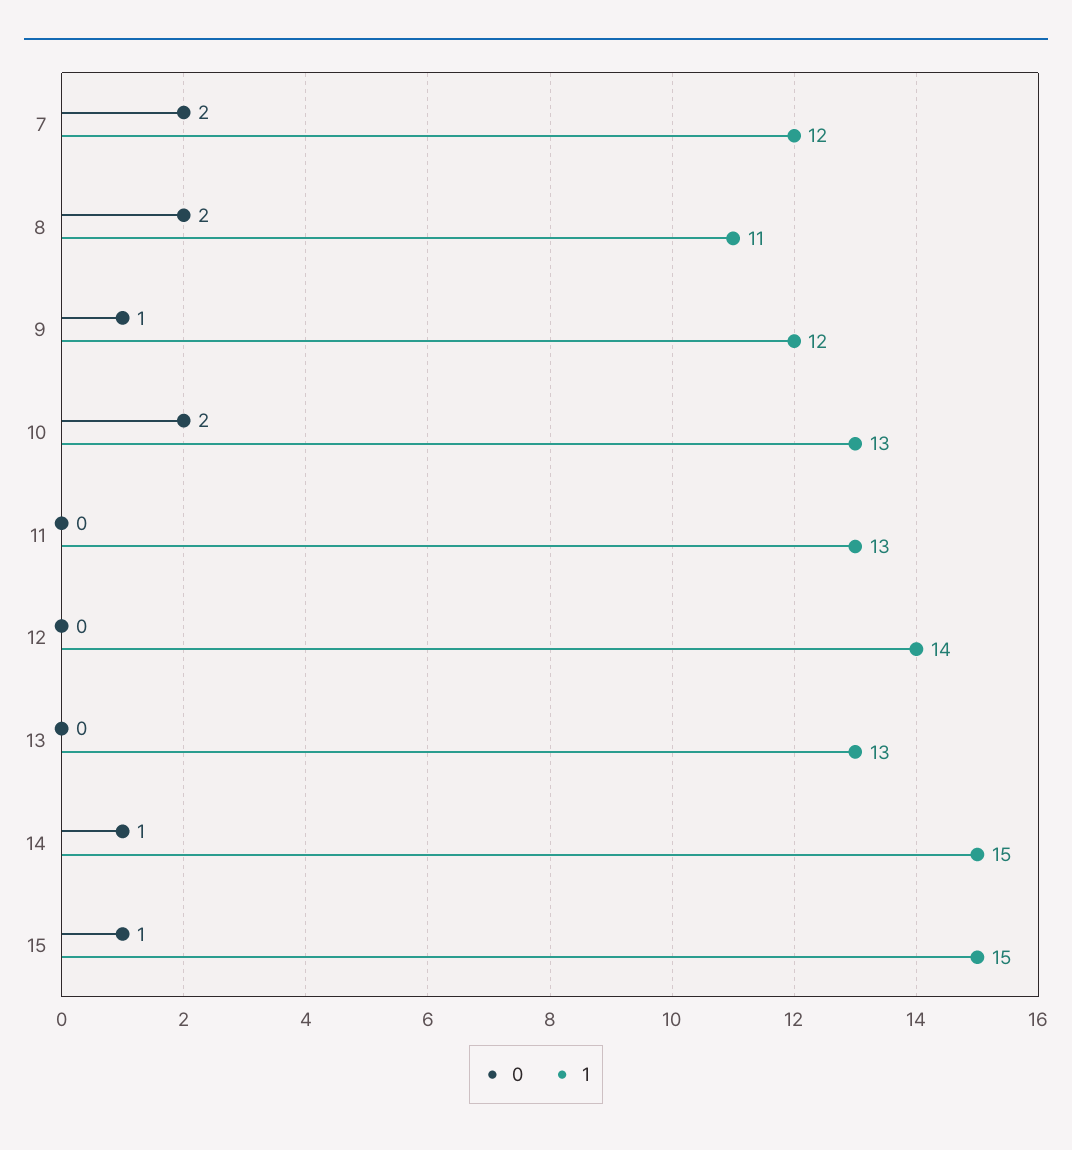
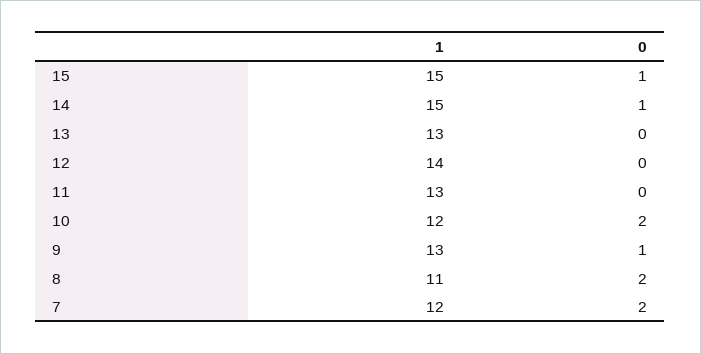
1, 9: 12 -> 13
1, 10: 13 -> 12

